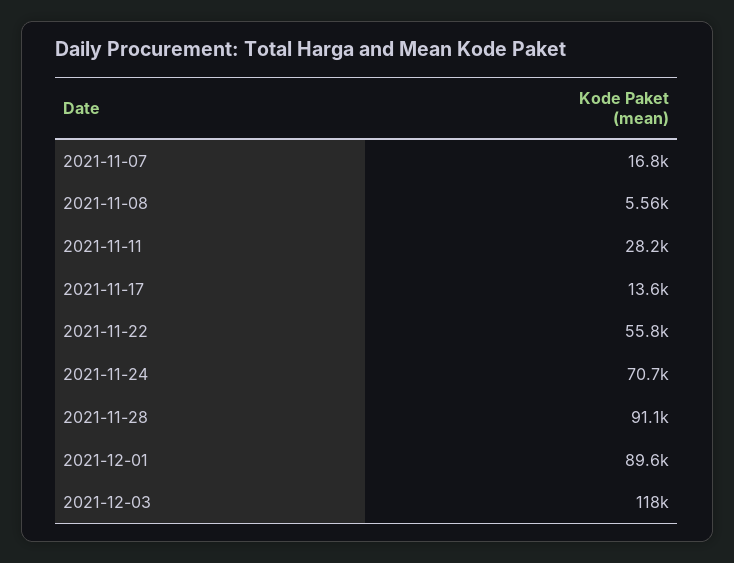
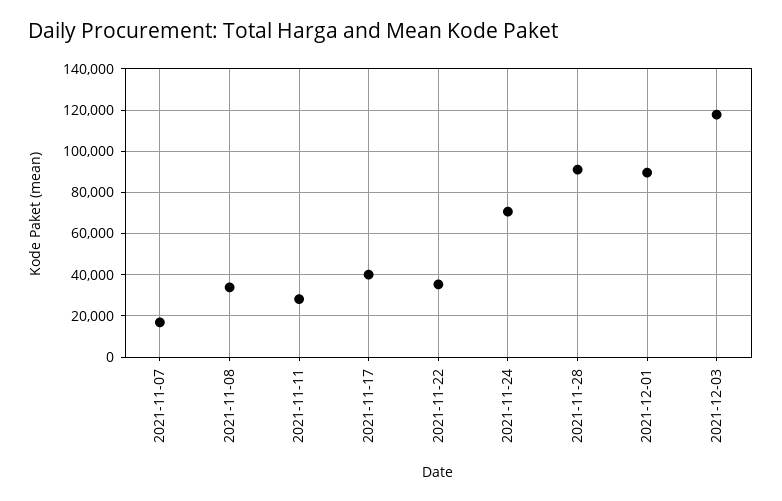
2021-11-08: 5560 -> 35000
2021-11-17: 13600 -> 40000
2021-11-22: 55800 -> 35000

